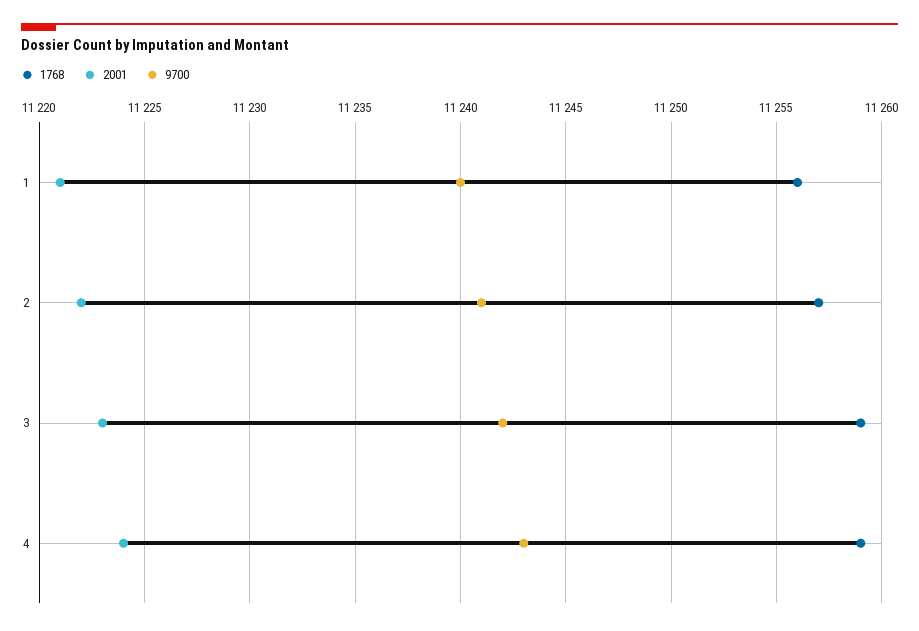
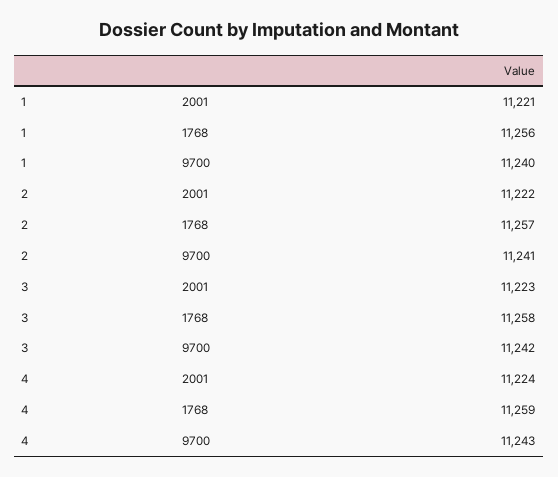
1768, 3: 11259 -> 11258

